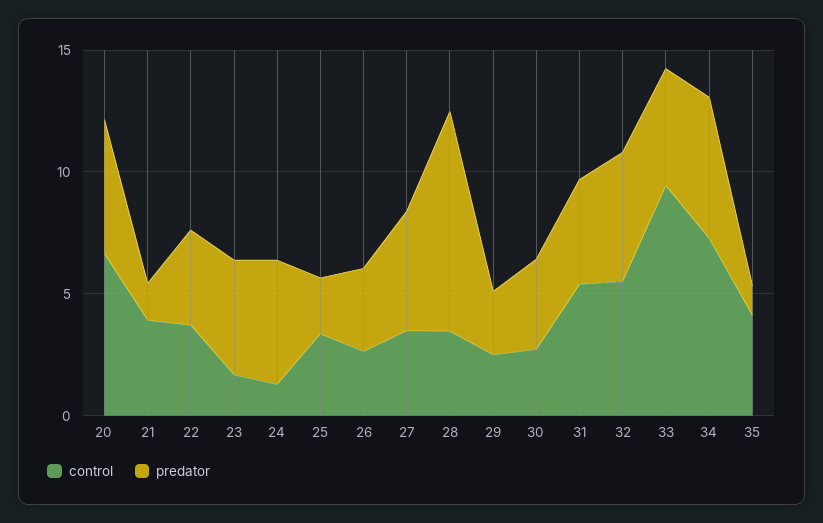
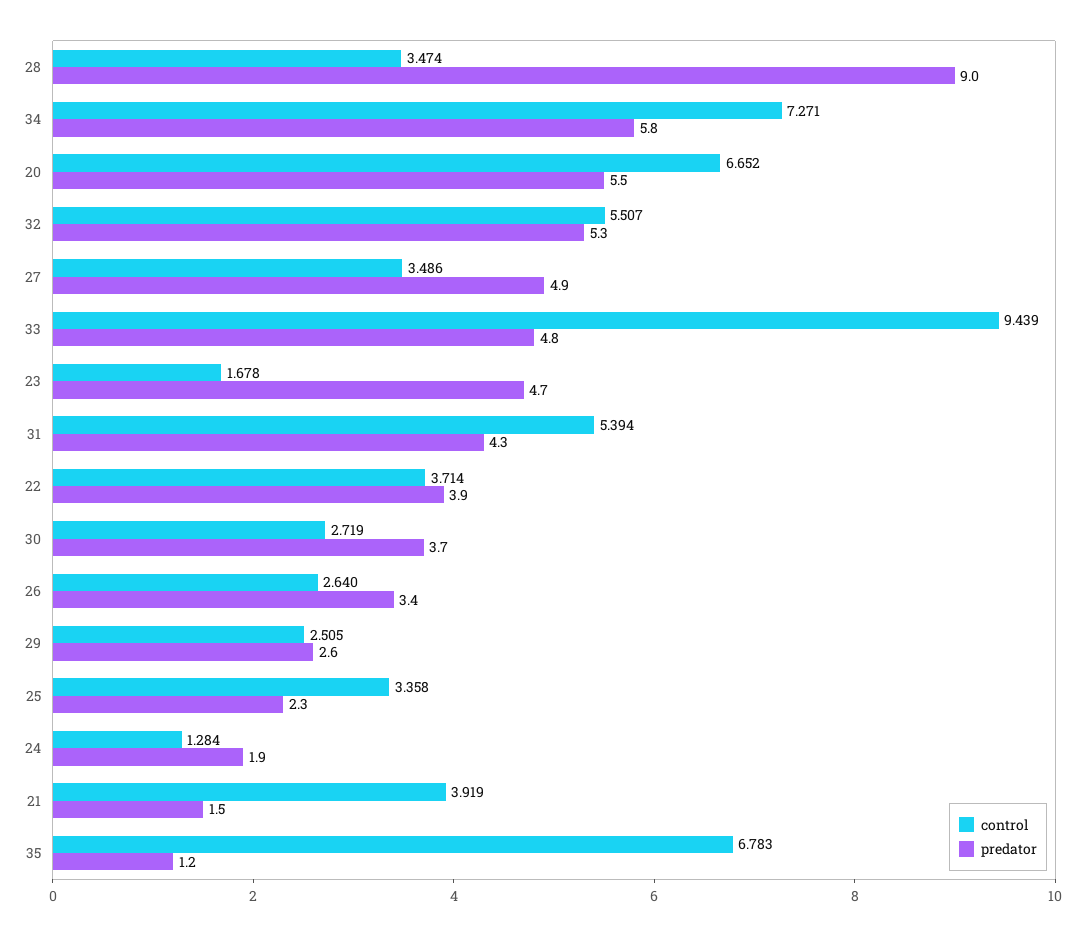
predator, 24: 5 -> 1.9
control, 35: 4 -> 6.783

